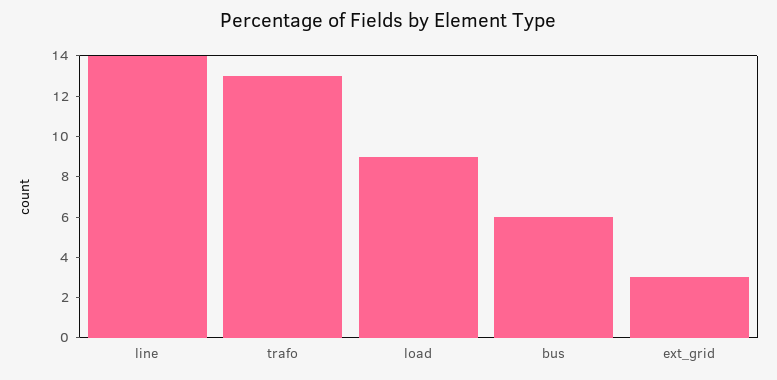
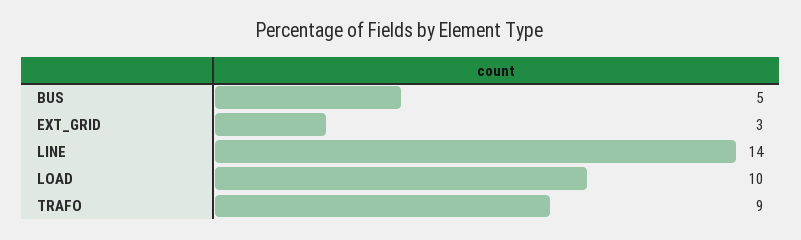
trafo: 13 -> 9
load: 9 -> 10
bus: 6 -> 5

